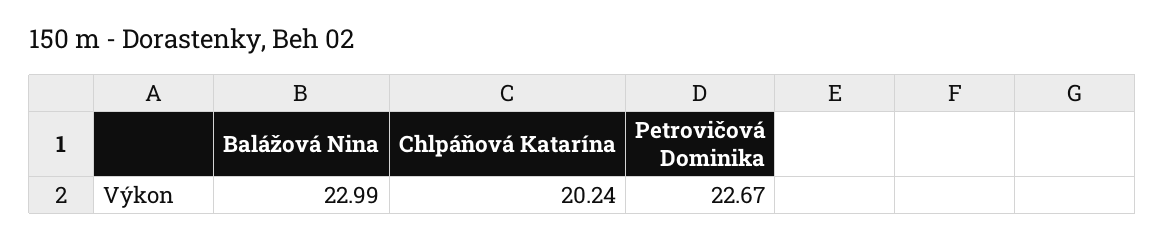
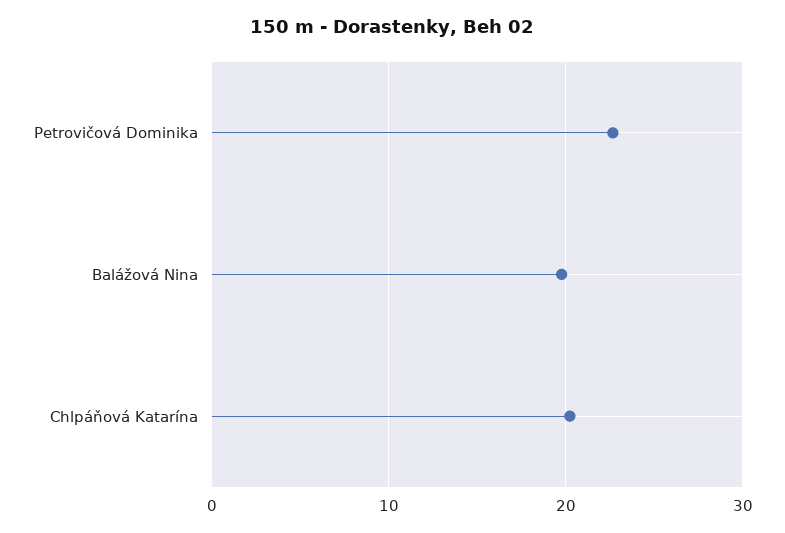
Balážová Nina: 22.99 -> 20

